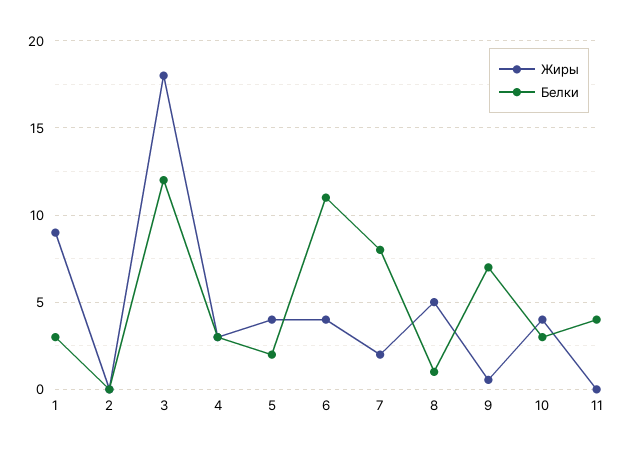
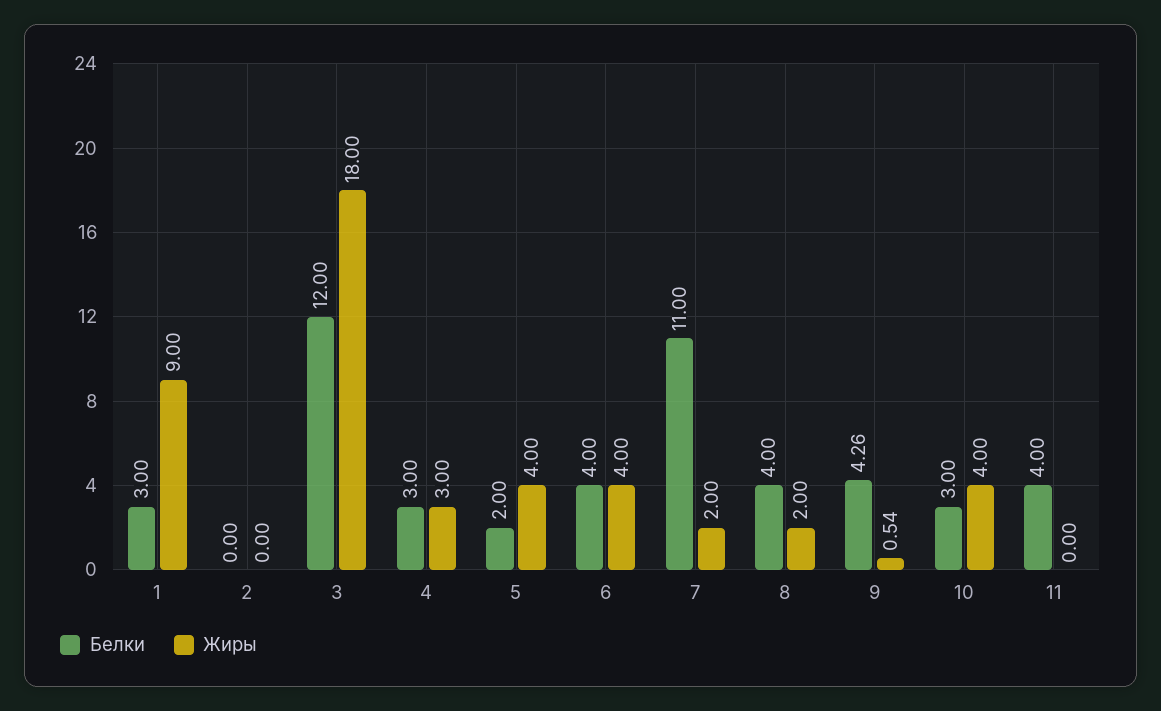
Белки, 6: 11 -> 4
Белки, 7: 8 -> 11
Жиры, 8: 5 -> 2
Белки, 8: 1 -> 4
Белки, 9: 7 -> 4.26

